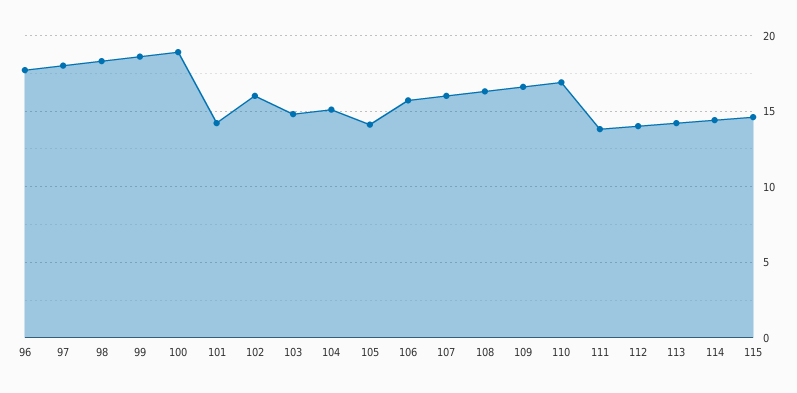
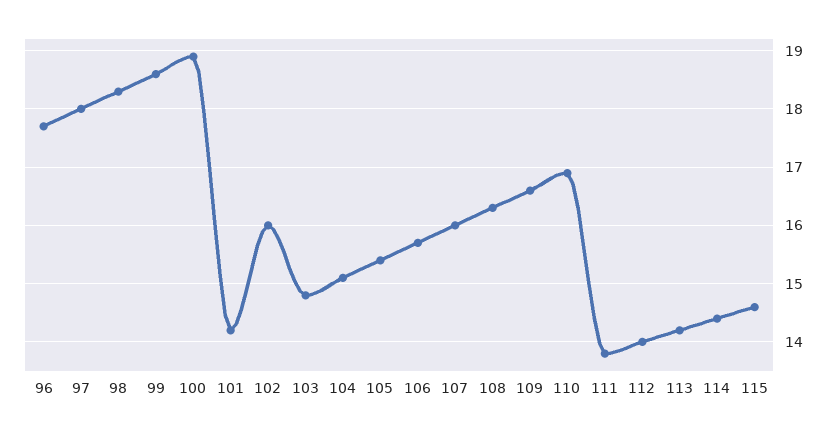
105: 14 -> 15.5

